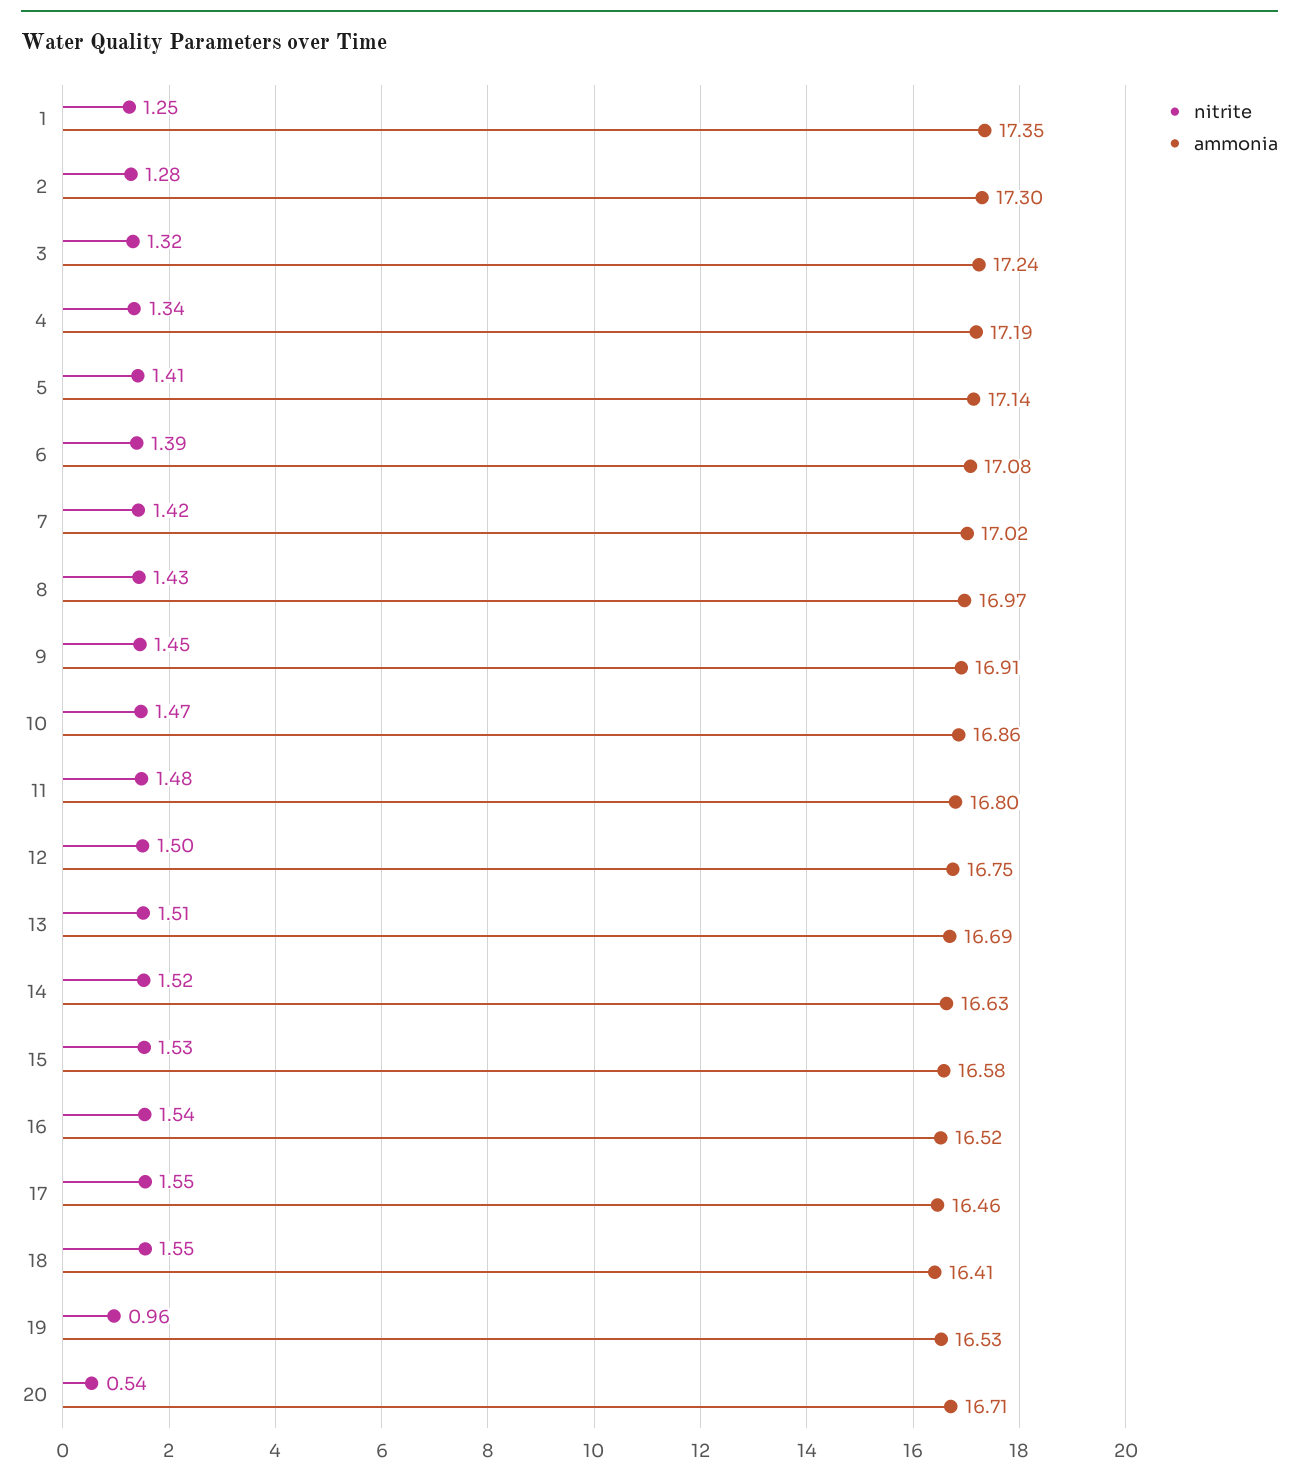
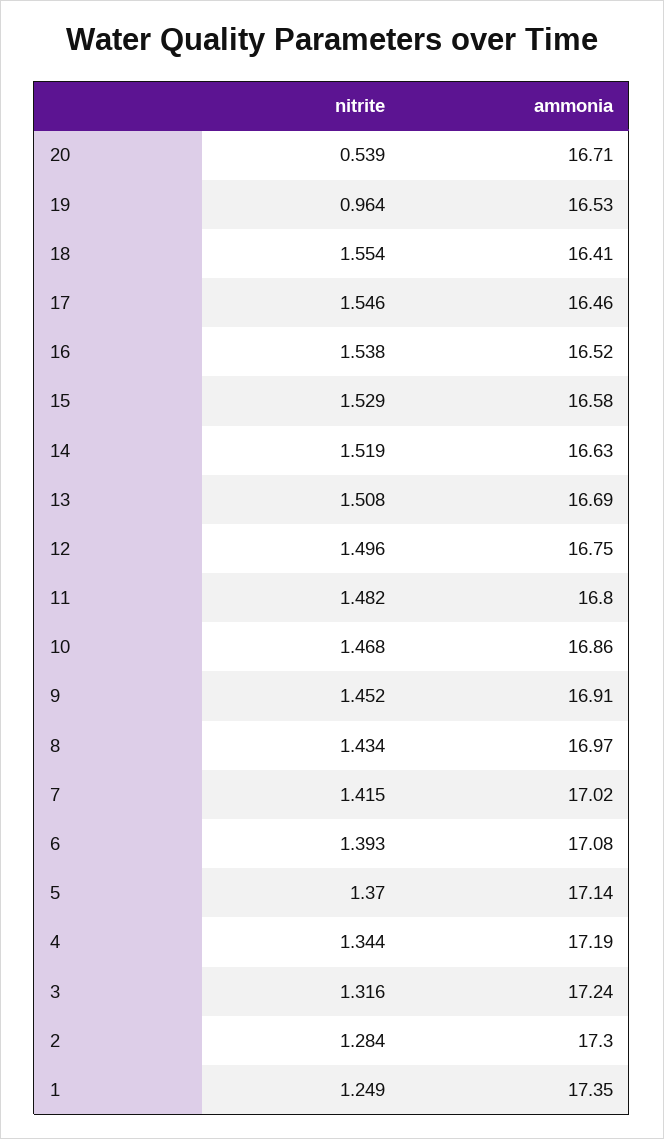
nitrite, 5: 1.41 -> 1.37

